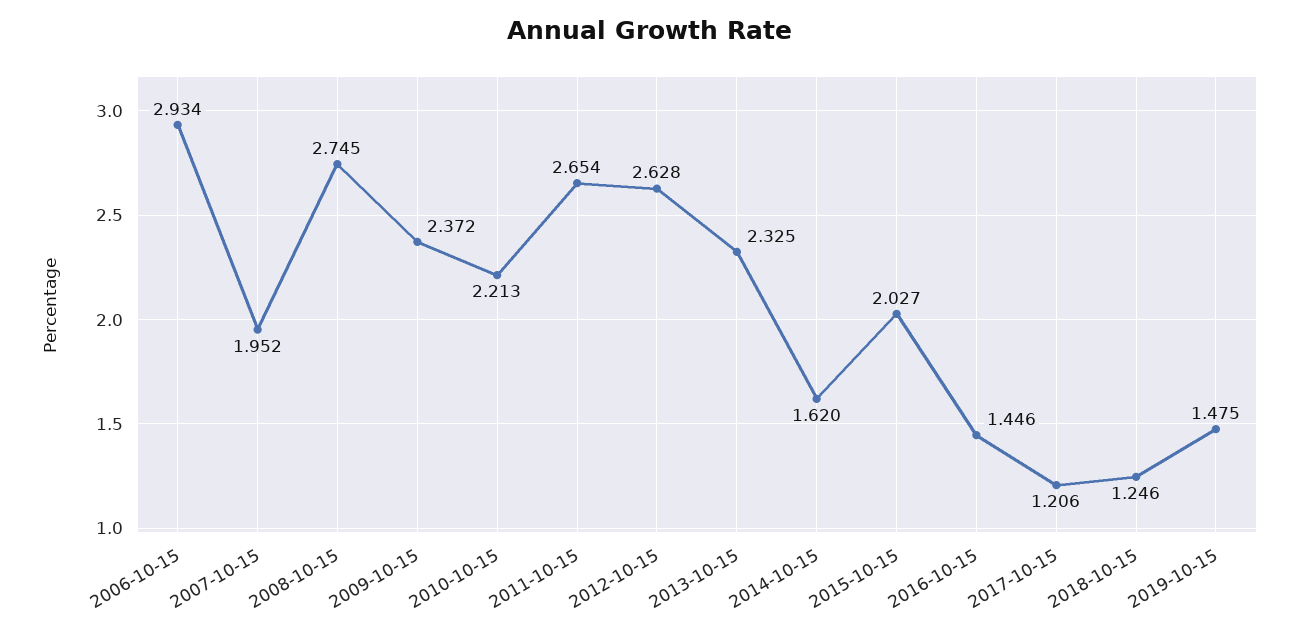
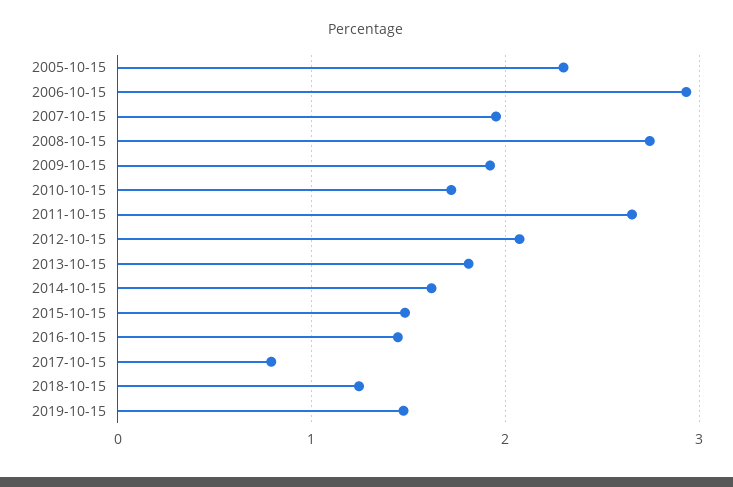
2009-10-15: 2.372 -> 1.9
2010-10-15: 2.213 -> 1.7
2012-10-15: 2.628 -> 2.1
2013-10-15: 2.325 -> 1.8
2015-10-15: 2.027 -> 1.5
2017-10-15: 1.206 -> 0.8
2005-10-15: none -> 2.3

